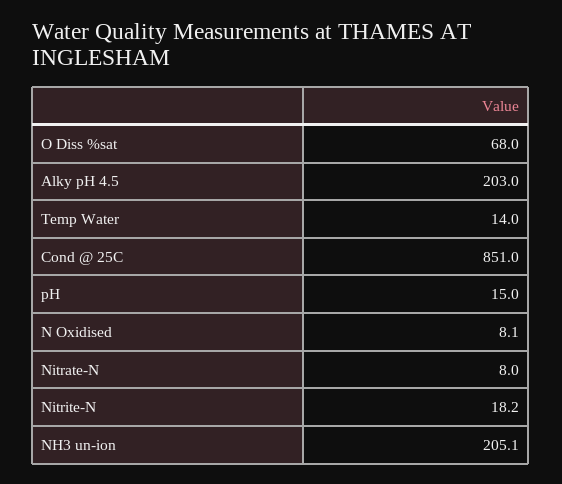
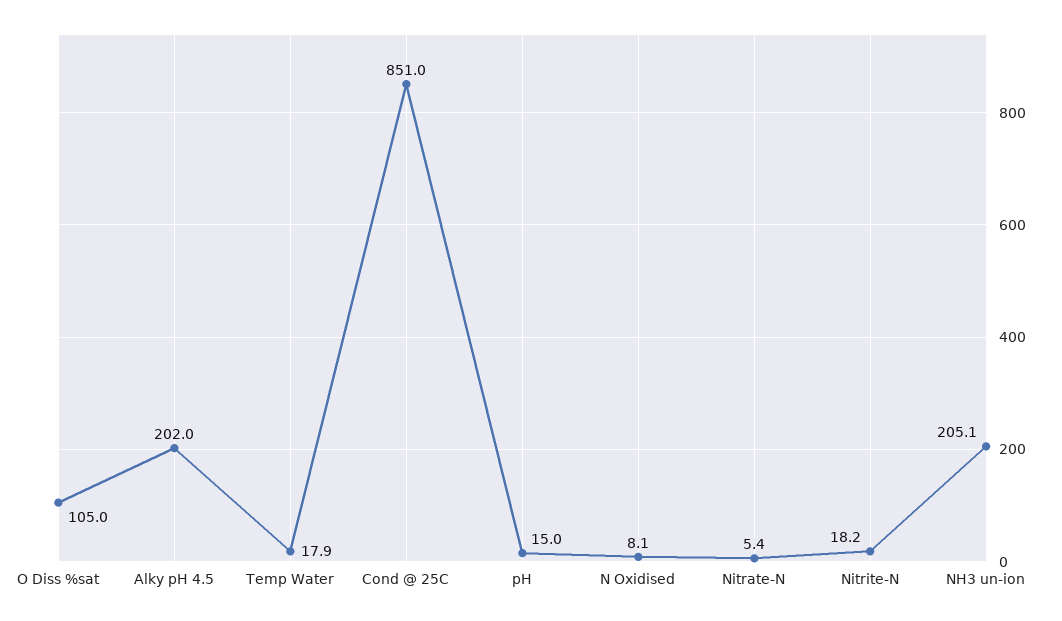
O Diss %sat: 68 -> 105
Alky pH 4.5: 203 -> 202
Temp Water: 14 -> 17.9
Nitrate-N: 8 -> 5.4

